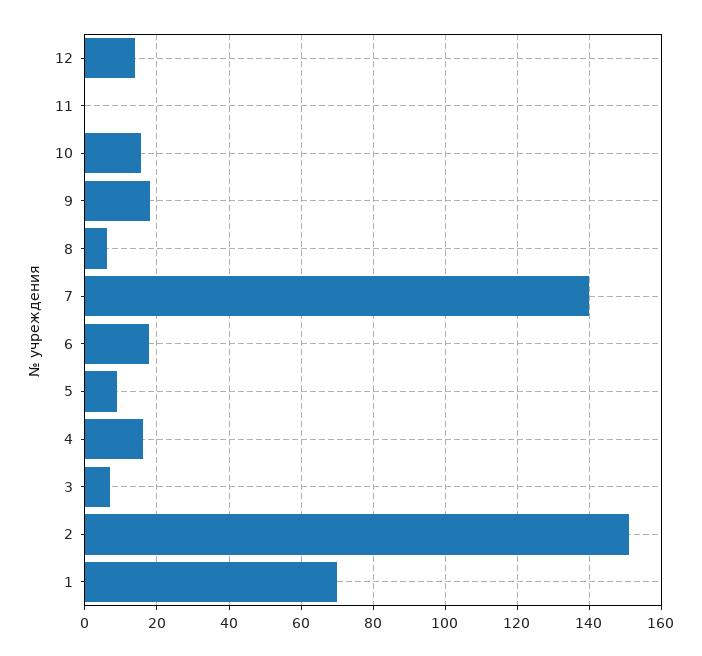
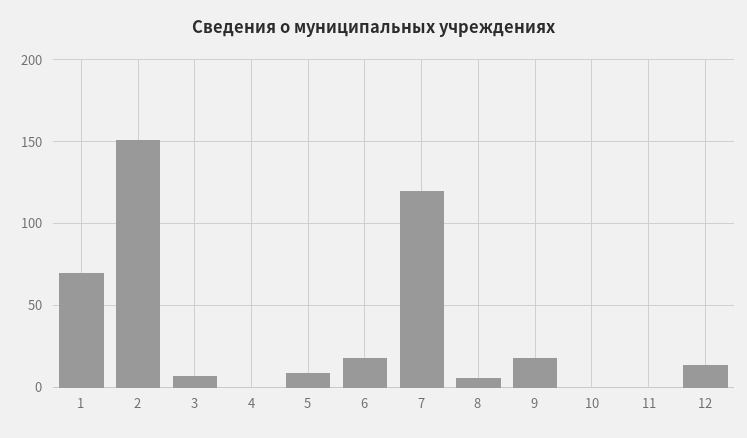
10: 16 -> 0
7: 140 -> 120
4: 16 -> 0

